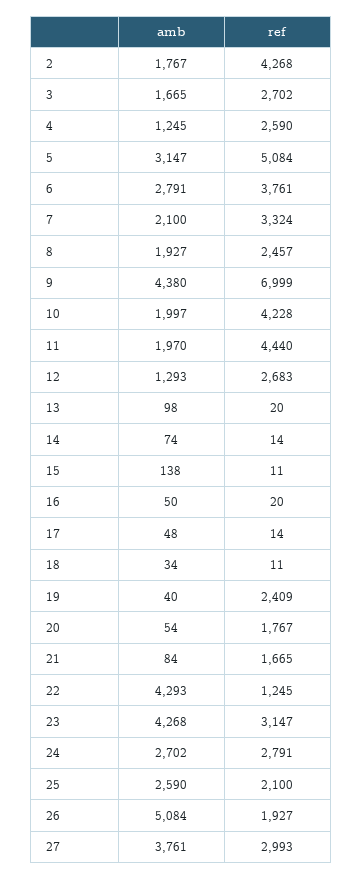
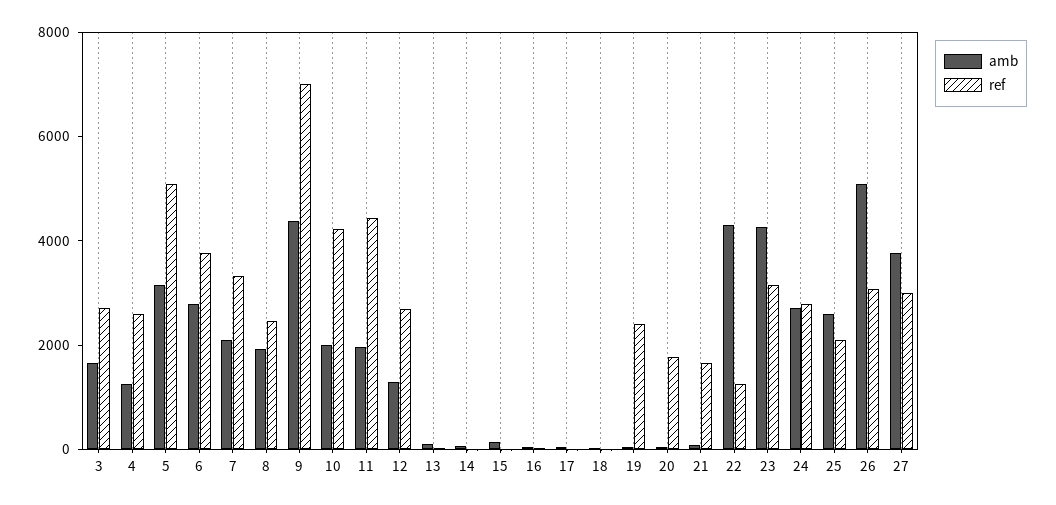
amb, 2: 1767 -> none
ref, 2: 4268 -> none
ref, 26: 1927 -> 3000

